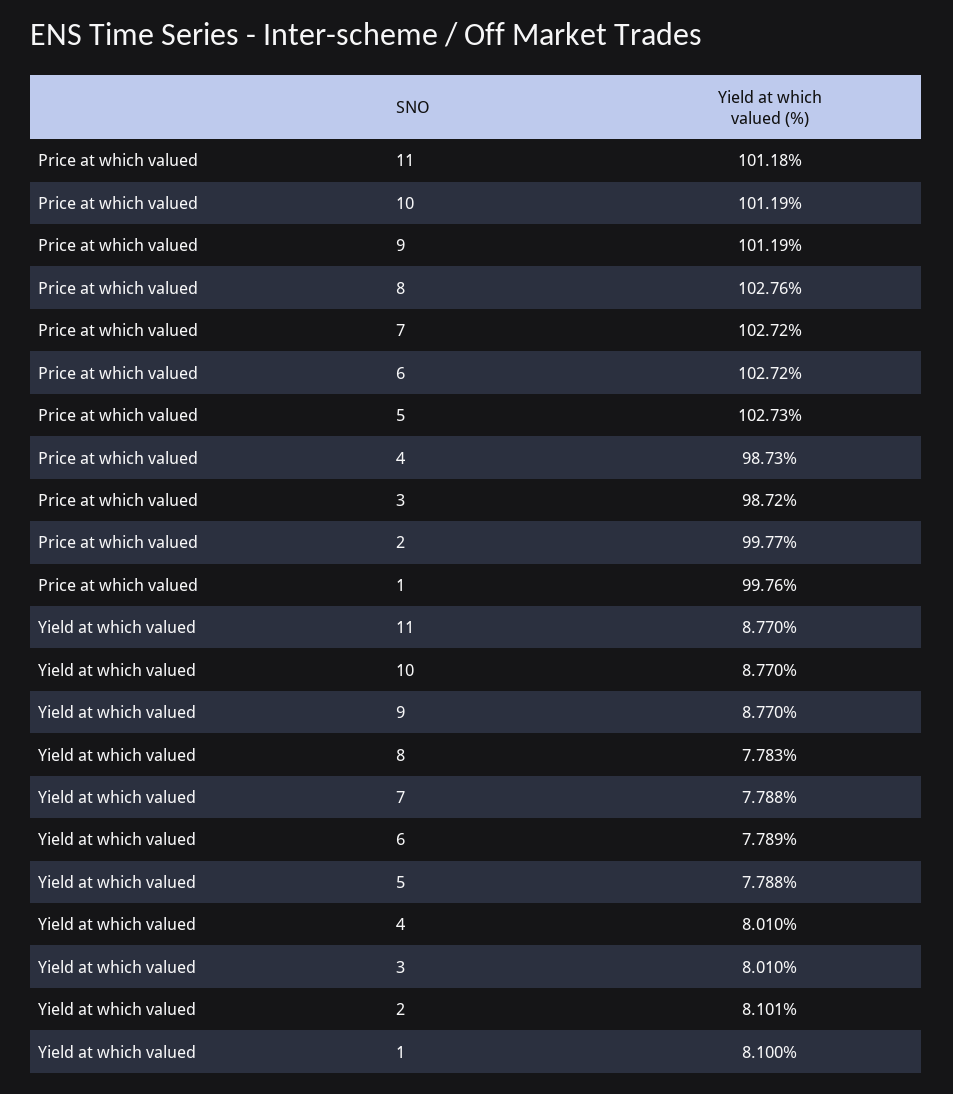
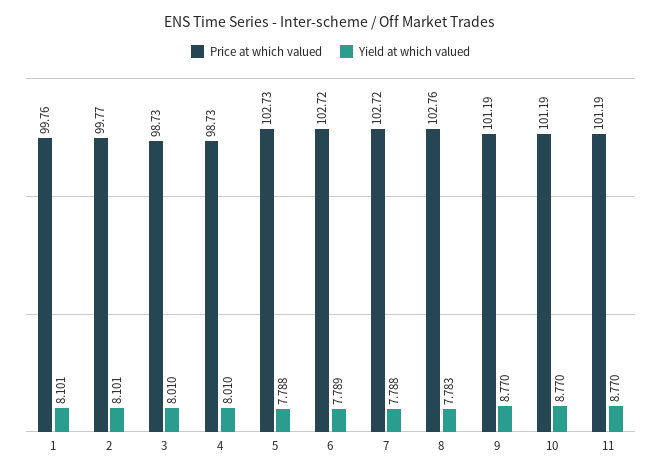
Price at which valued, 11: 101.18 -> 101.19
Price at which valued, 3: 98.72 -> 98.73
Yield at which valued, 1: 8.1 -> 8.101

